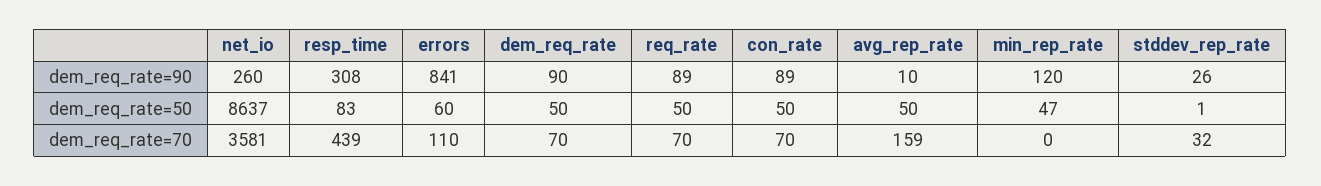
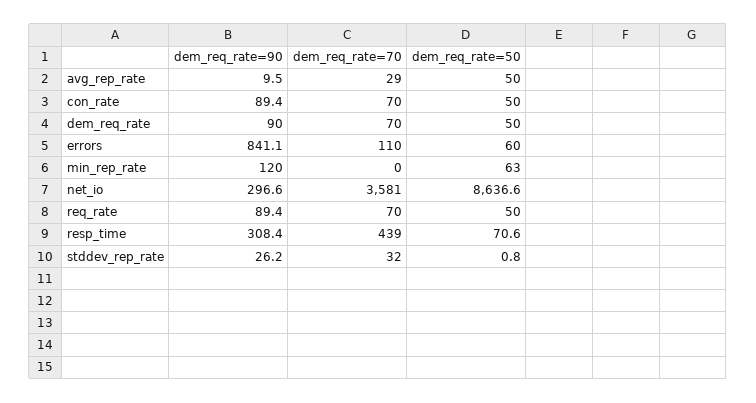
net_io, dem_req_rate=90: 260 -> 296.6
resp_time, dem_req_rate=50: 83 -> 70.6
min_rep_rate, dem_req_rate=50: 47 -> 63
avg_rep_rate, dem_req_rate=70: 159 -> 29

